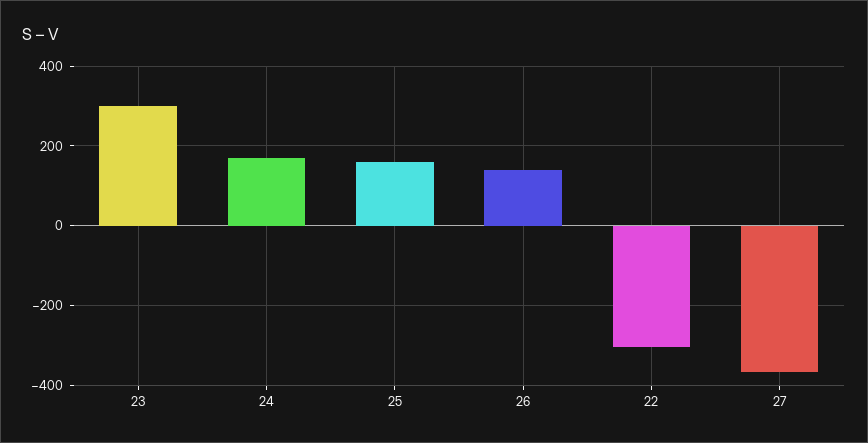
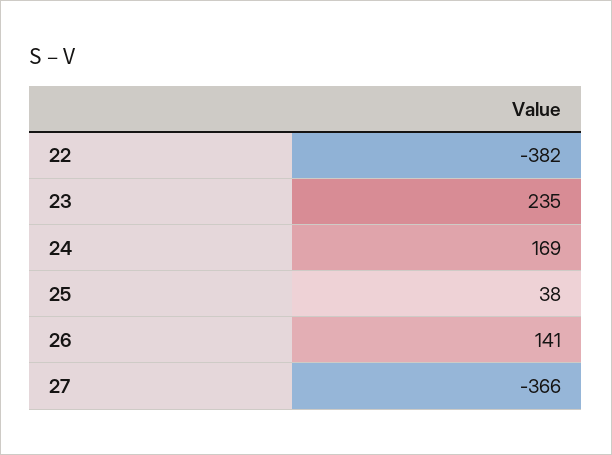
23: 300 -> 235
25: 160 -> 38
22: -300 -> -382

